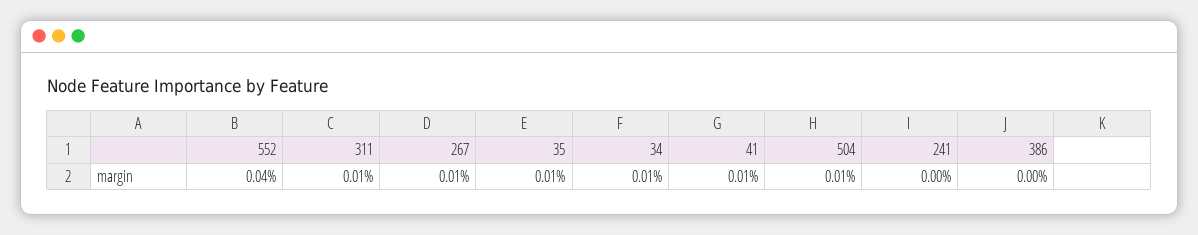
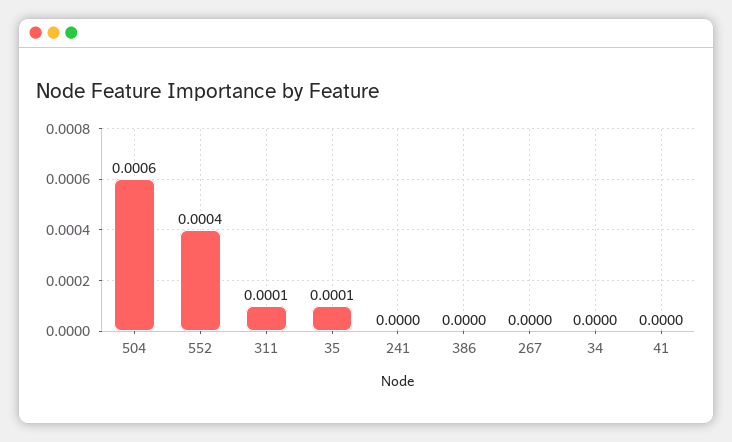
267: 0.0001 -> 0
34: 0.0001 -> 0
41: 0.0001 -> 0
504: 0.0001 -> 0.0006

